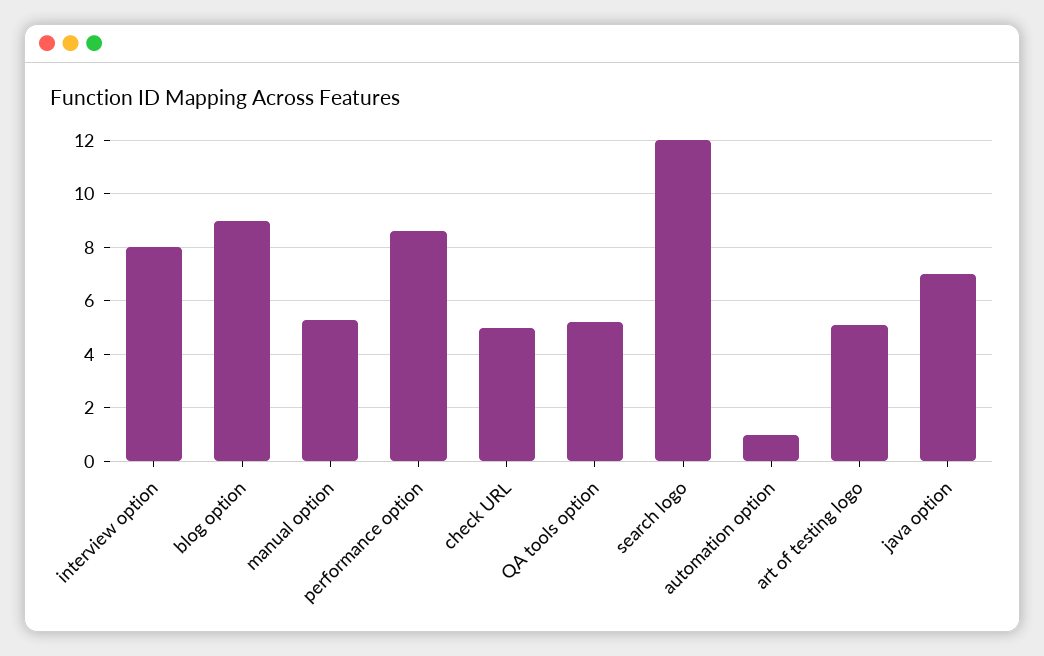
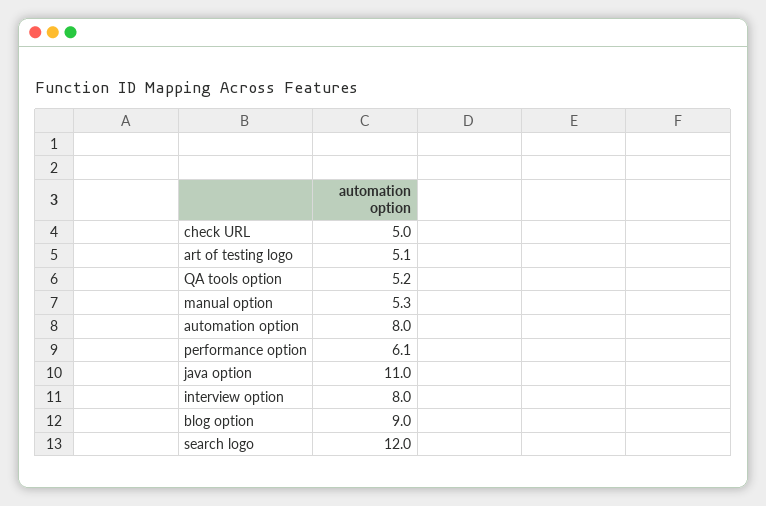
performance option: 8.5 -> 6.1
automation option: 1 -> 8
java option: 7 -> 11

